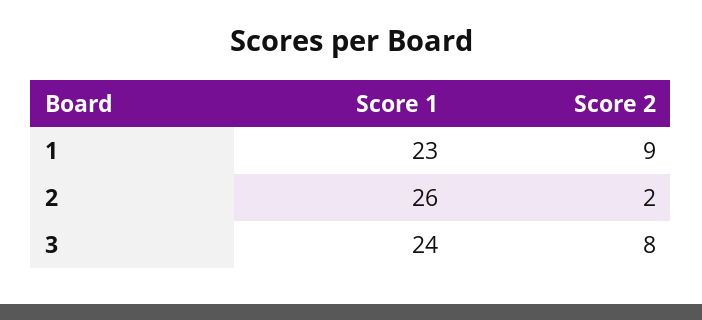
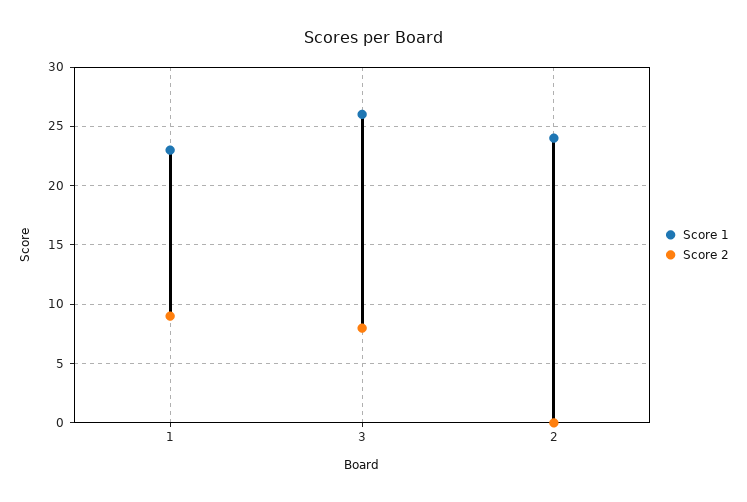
Score 1, 2: 26 -> 24
Score 2, 2: 2 -> 0
Score 1, 3: 24 -> 26

